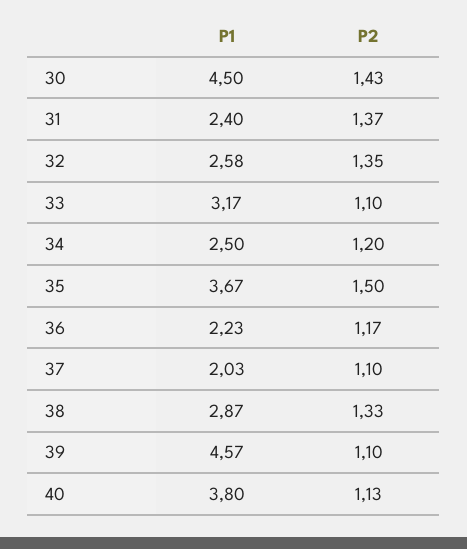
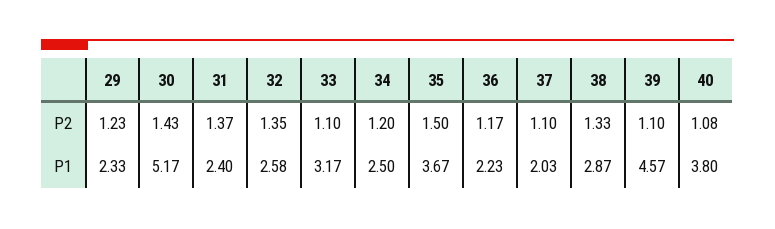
P1, 30: 4.5 -> 5.17
P2, 40: 1.13 -> 1.08
P2, 29: none -> 1.23
P1, 29: none -> 2.33

